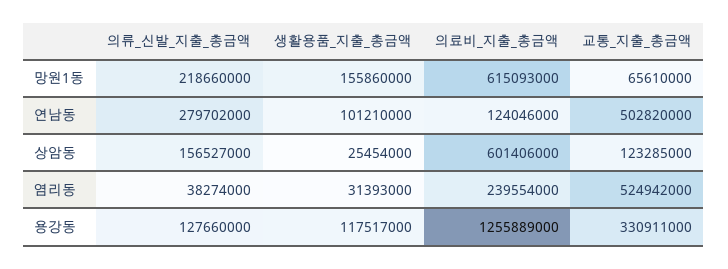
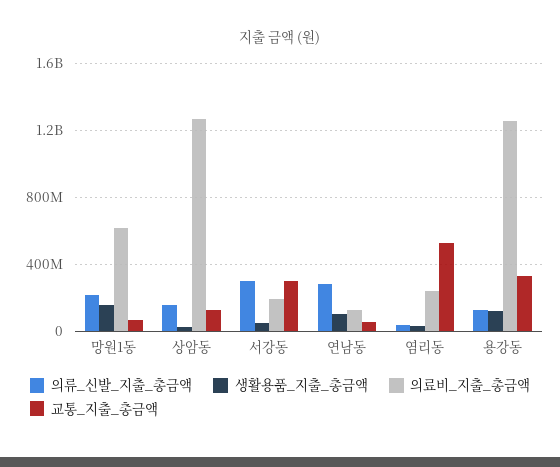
교통_지출_총금액, 연남동: 502820000 -> 50000000
의료비_지출_총금액, 상암동: 601406000 -> 1250000000
의류_신발_지출_총금액, 서강동: none -> 300000000
생활용품_지출_총금액, 서강동: none -> 50000000
의료비_지출_총금액, 서강동: none -> 200000000
교통_지출_총금액, 서강동: none -> 300000000

